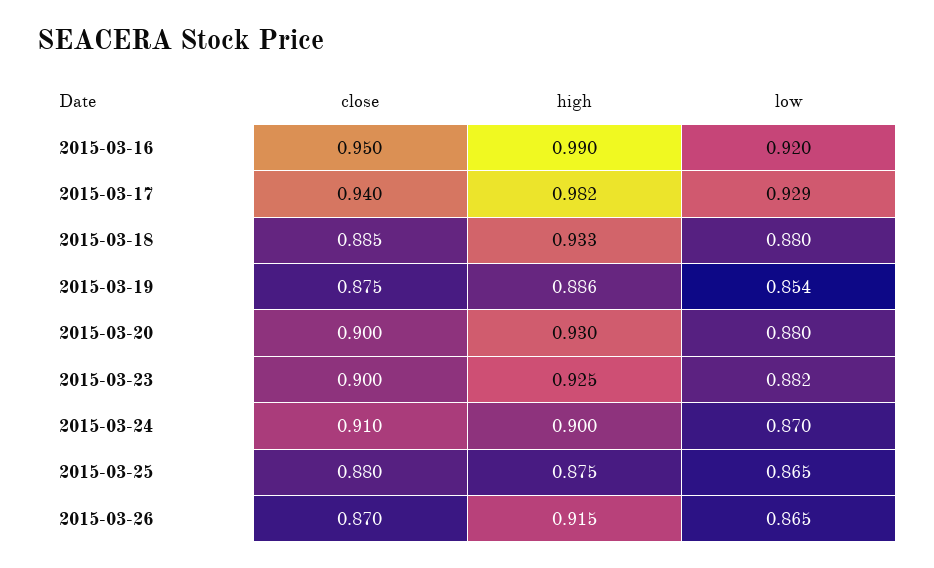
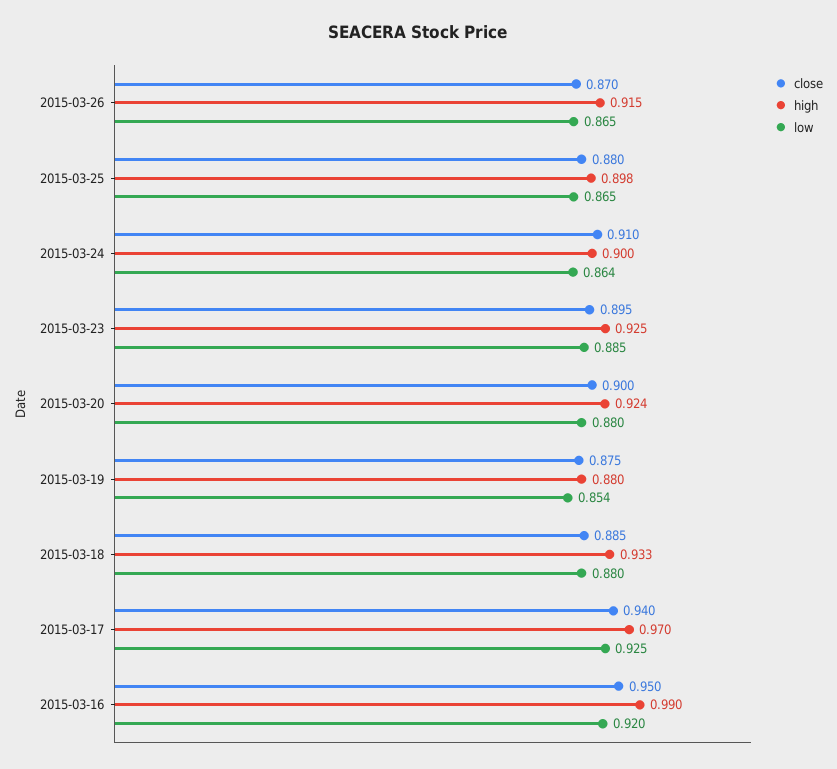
high, 2015-03-17: 0.982 -> 0.97
low, 2015-03-17: 0.929 -> 0.925
high, 2015-03-19: 0.886 -> 0.88
high, 2015-03-20: 0.93 -> 0.924
close, 2015-03-23: 0.9 -> 0.895
low, 2015-03-23: 0.882 -> 0.885
low, 2015-03-24: 0.87 -> 0.864
high, 2015-03-25: 0.875 -> 0.898

